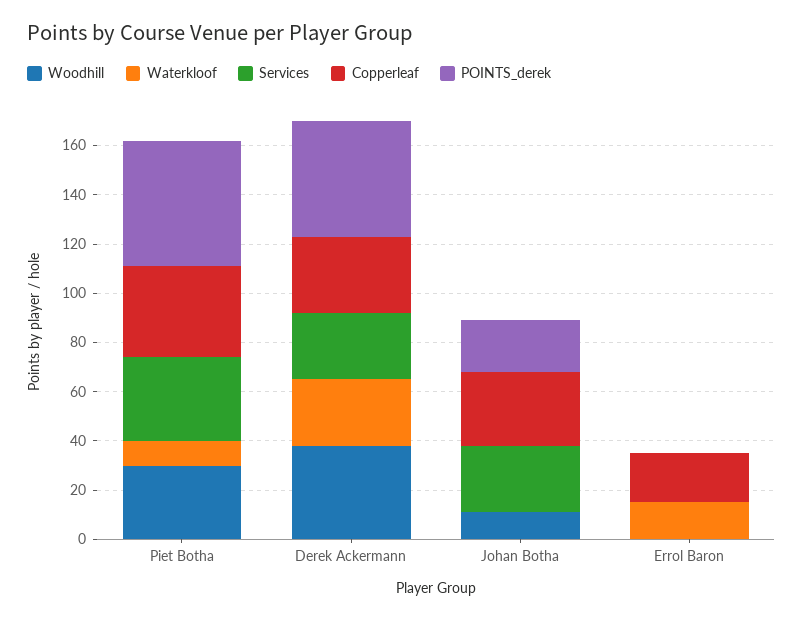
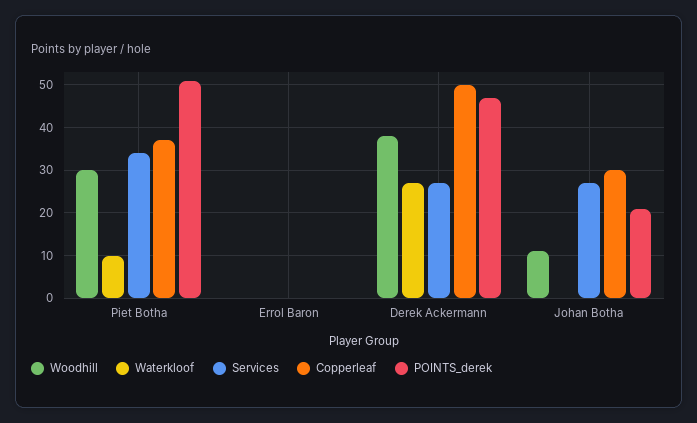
Copperleaf, Derek Ackermann: 30 -> 50
Waterkloof, Errol Baron: 15 -> 0
Copperleaf, Errol Baron: 20 -> 0

